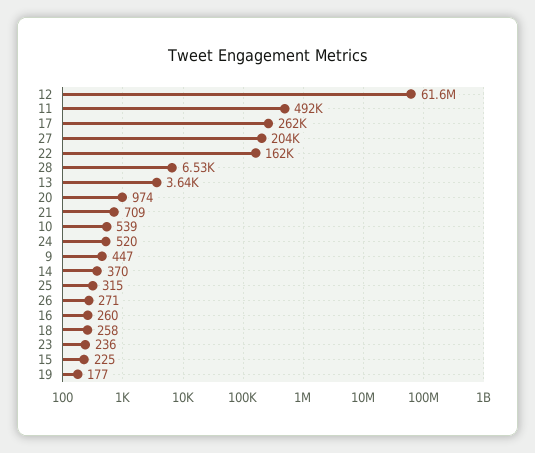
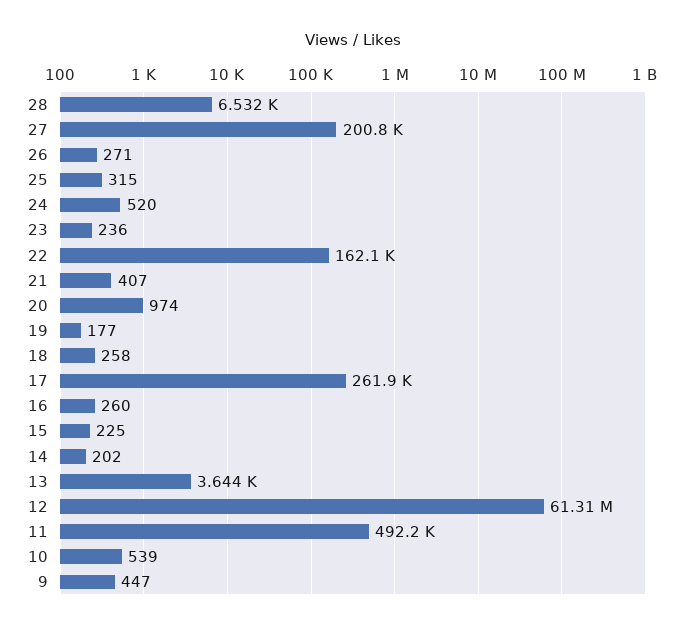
12: 61600000 -> 61310000
27: 204000 -> 200800
21: 709 -> 407
14: 370 -> 202

